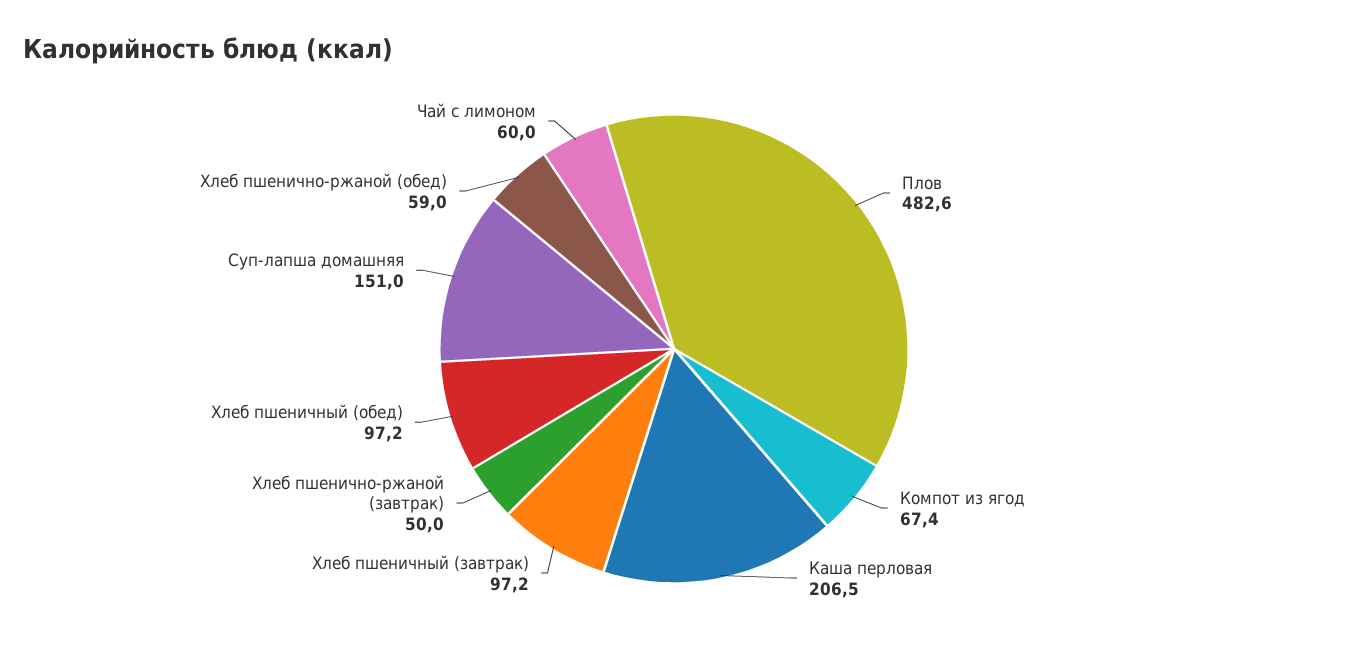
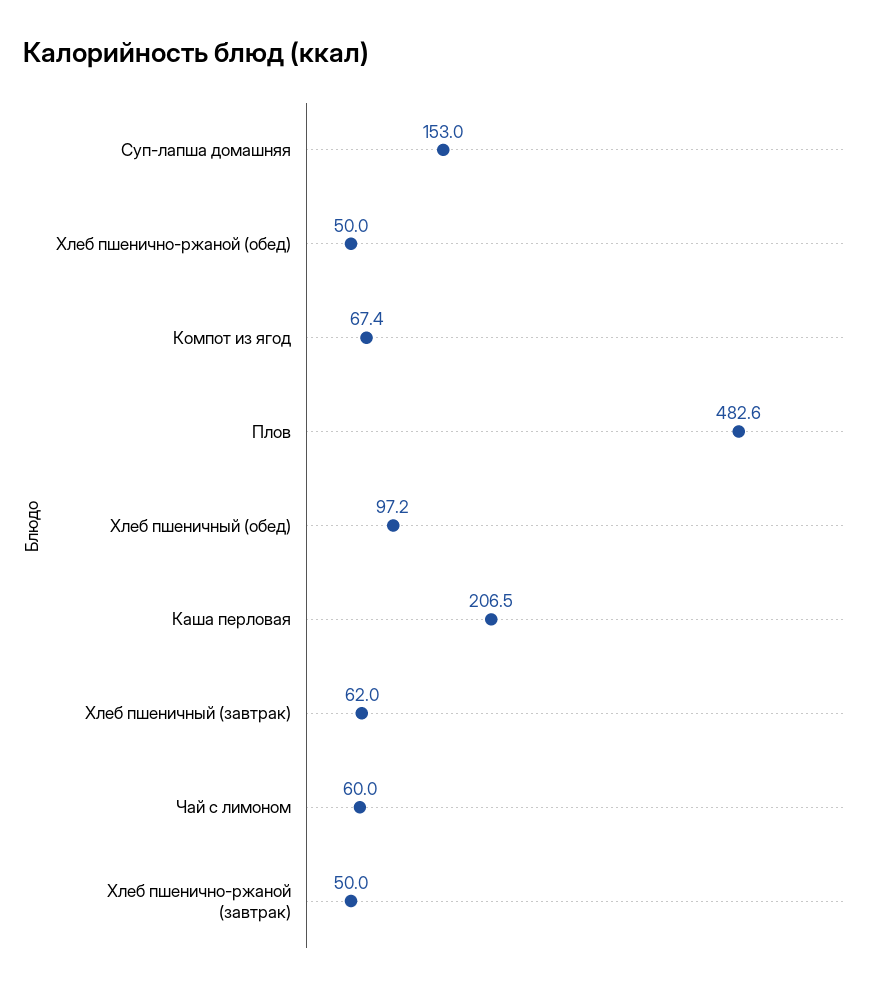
Хлеб пшеничный (завтрак): 97.2 -> 62
Суп-лапша домашняя: 151 -> 153
Хлеб пшенично-ржаной (обед): 59 -> 50

